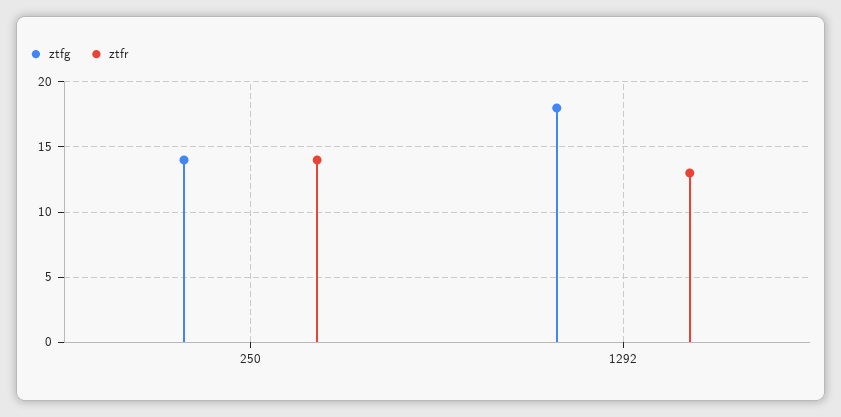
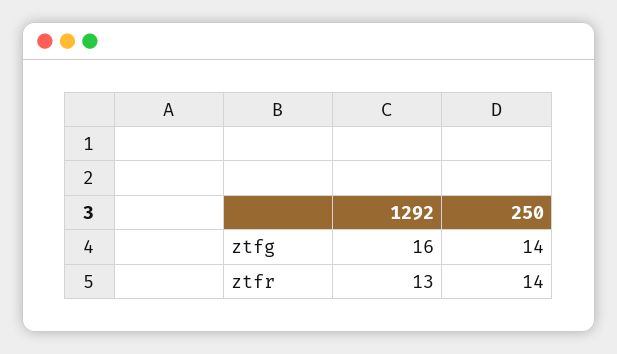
ztfg, 1292: 18 -> 16

